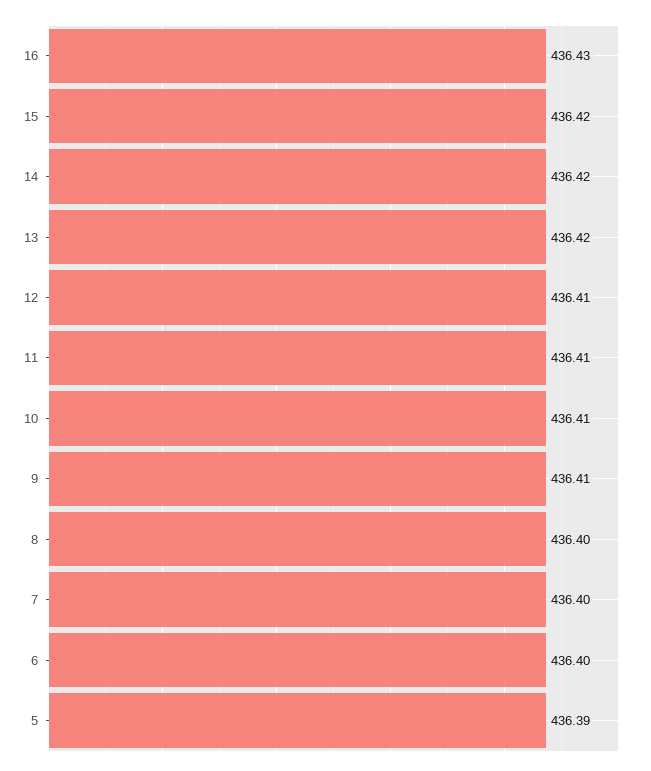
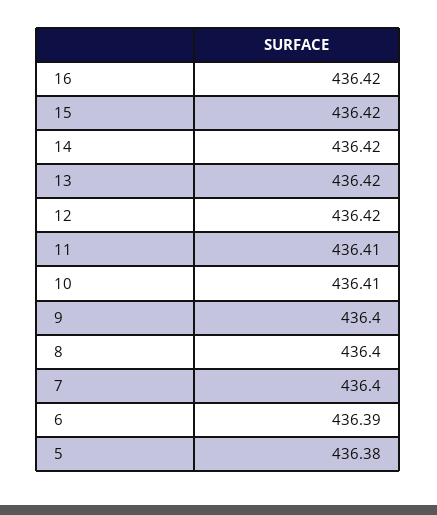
16: 436.43 -> 436.42
12: 436.41 -> 436.42
9: 436.41 -> 436.4
6: 436.4 -> 436.39
5: 436.39 -> 436.38

